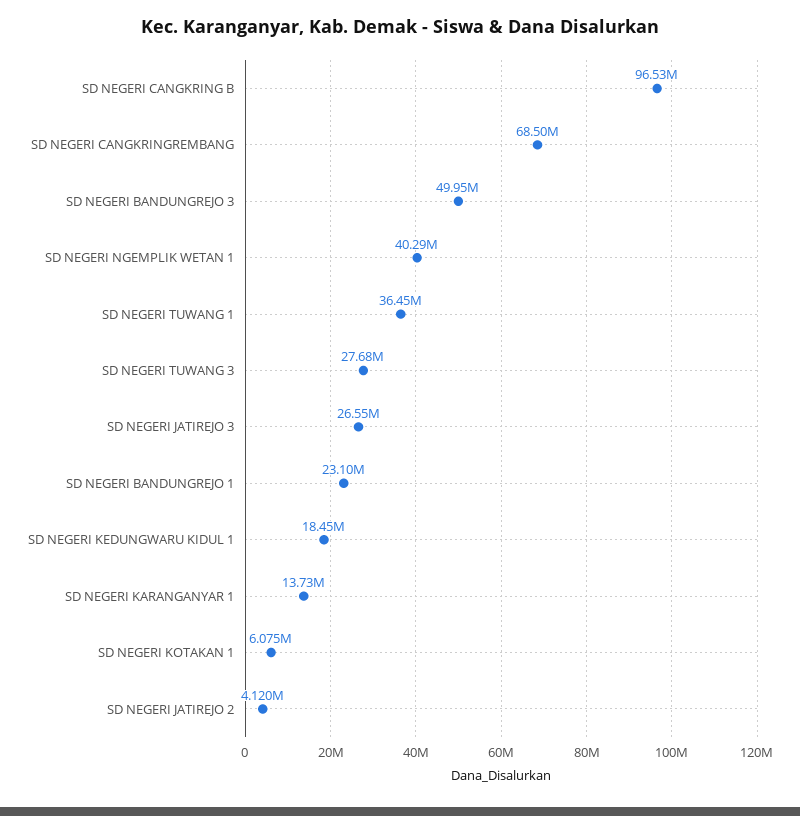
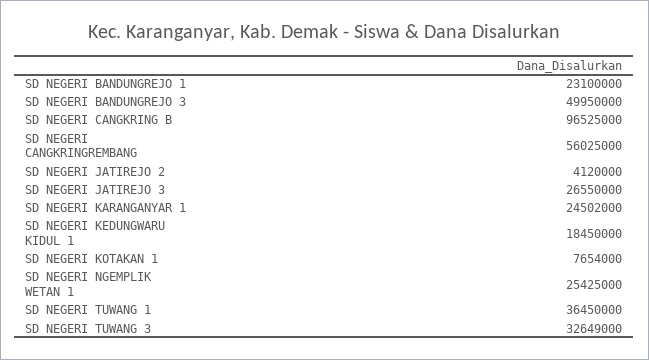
SD NEGERI CANGKRINGREMBANG: 68500000 -> 56025000
SD NEGERI NGEMPLIK WETAN 1: 40290000 -> 25425000
SD NEGERI TUWANG 3: 27680000 -> 32649000
SD NEGERI KARANGANYAR 1: 13730000 -> 24502000
SD NEGERI KOTAKAN 1: 6075000 -> 7654000

